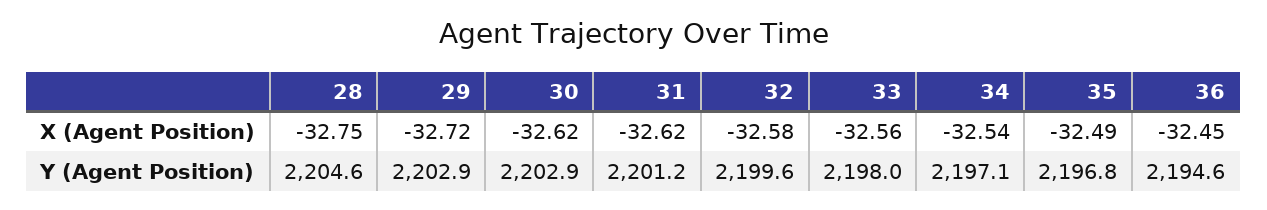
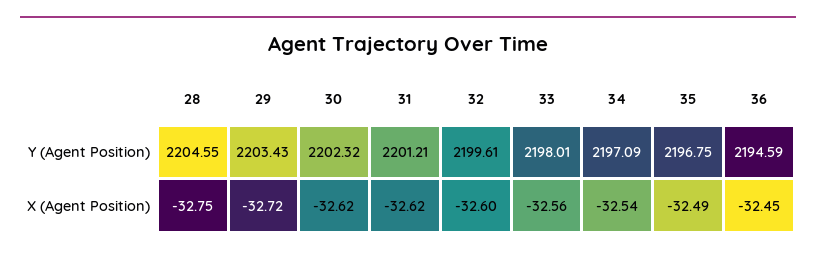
32, X (Agent Position): -32.58 -> -32.6
29, Y (Agent Position): 2202.9 -> 2203.43
30, Y (Agent Position): 2202.9 -> 2202.32

